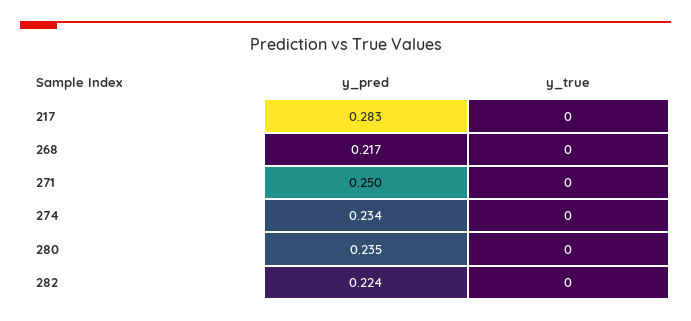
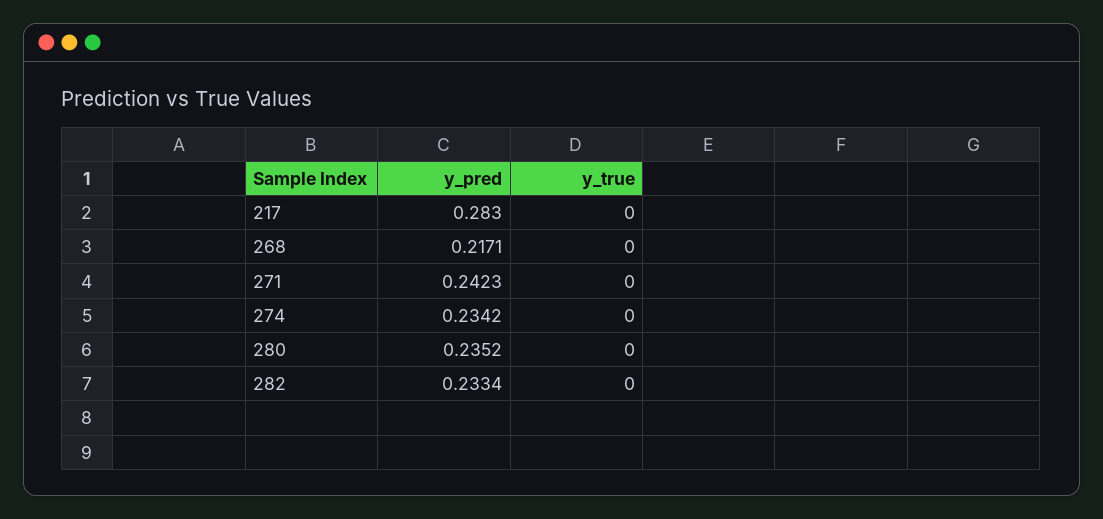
y_pred, 271: 0.25 -> 0.2423
y_pred, 282: 0.224 -> 0.2334

